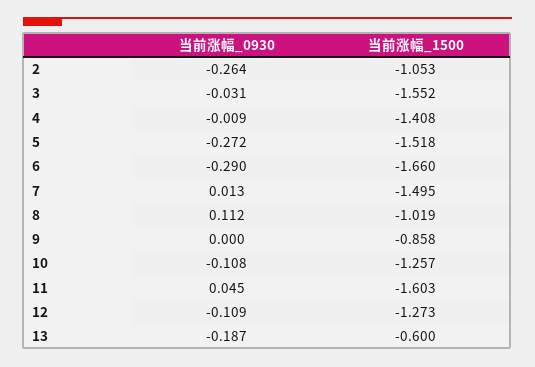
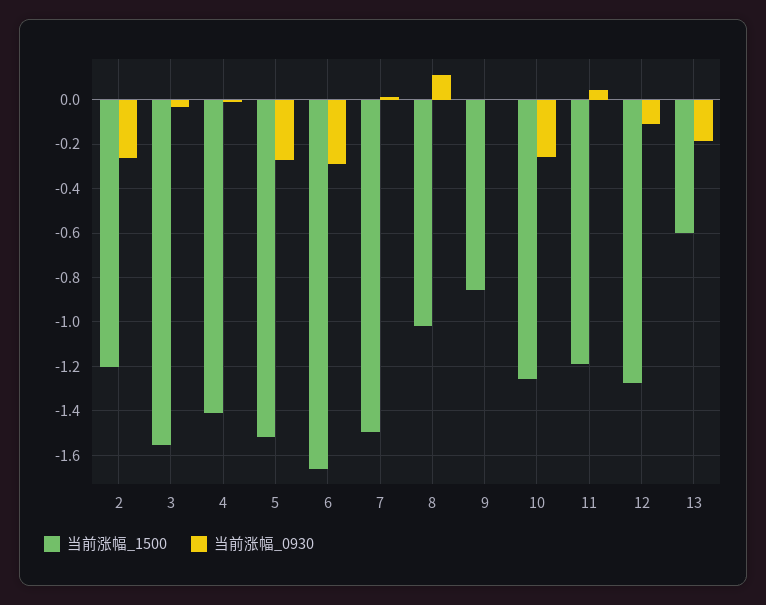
当前涨幅_1500, 2: -1.053 -> -1.2
当前涨幅_0930, 10: -0.108 -> -0.25
当前涨幅_1500, 11: -1.603 -> -1.2

